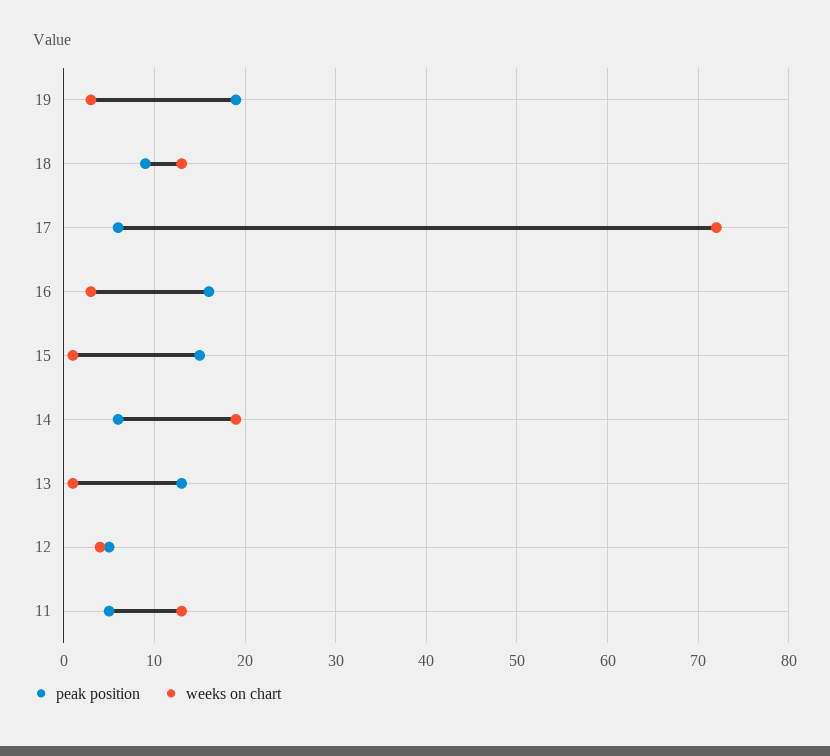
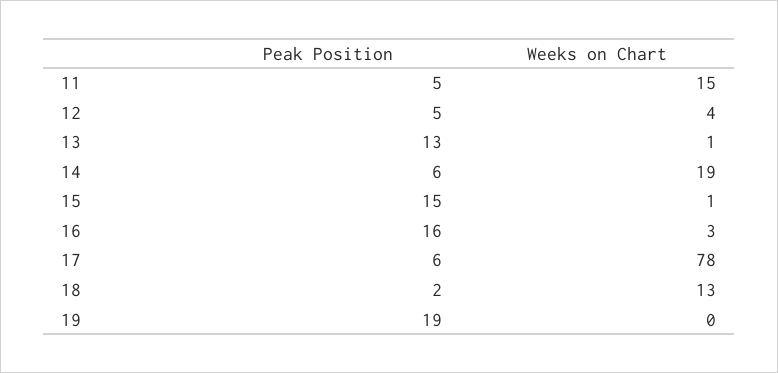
weeks on chart, 19: 3 -> 0
peak position, 18: 9 -> 2
weeks on chart, 17: 72 -> 78
weeks on chart, 11: 13 -> 15

